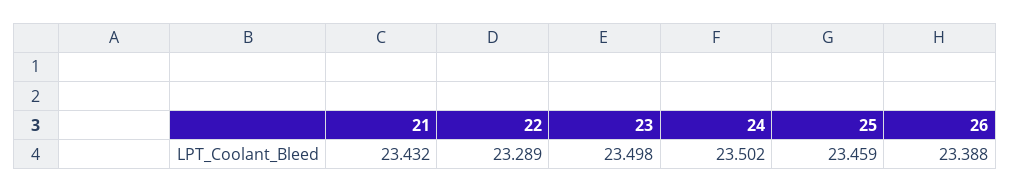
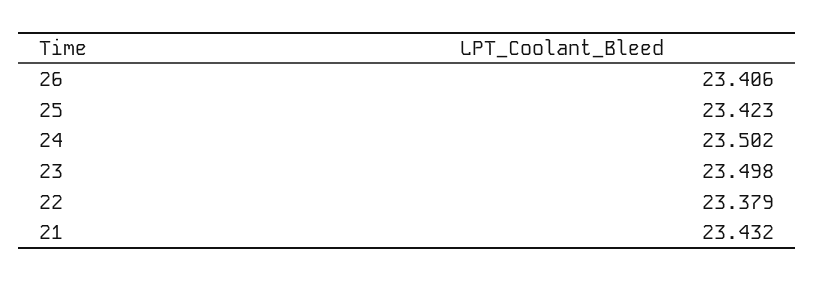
22: 23.289 -> 23.379
25: 23.459 -> 23.423
26: 23.388 -> 23.406

